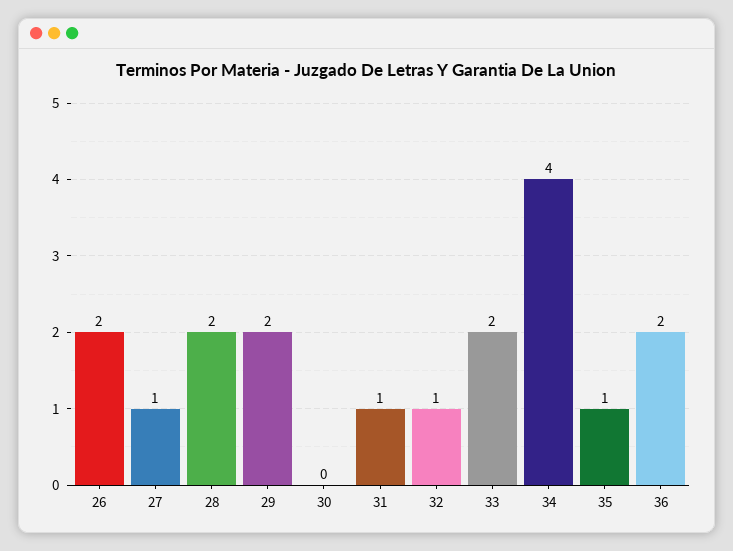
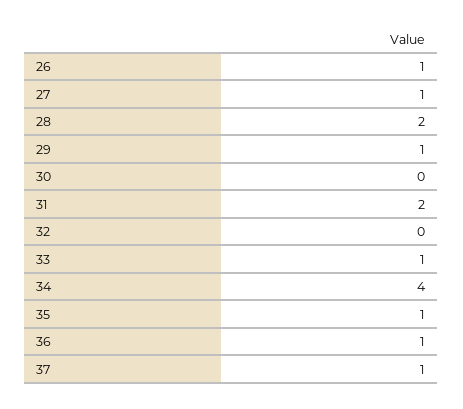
26: 2 -> 1
29: 2 -> 1
31: 1 -> 2
32: 1 -> 0
33: 2 -> 1
36: 2 -> 1
37: none -> 1

